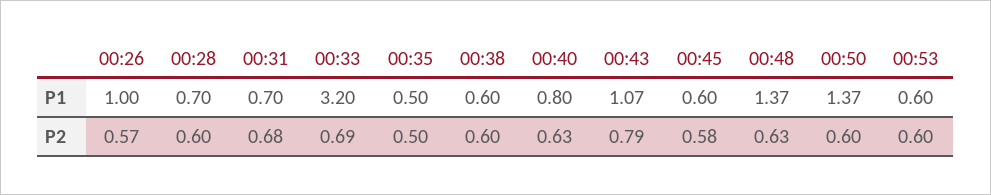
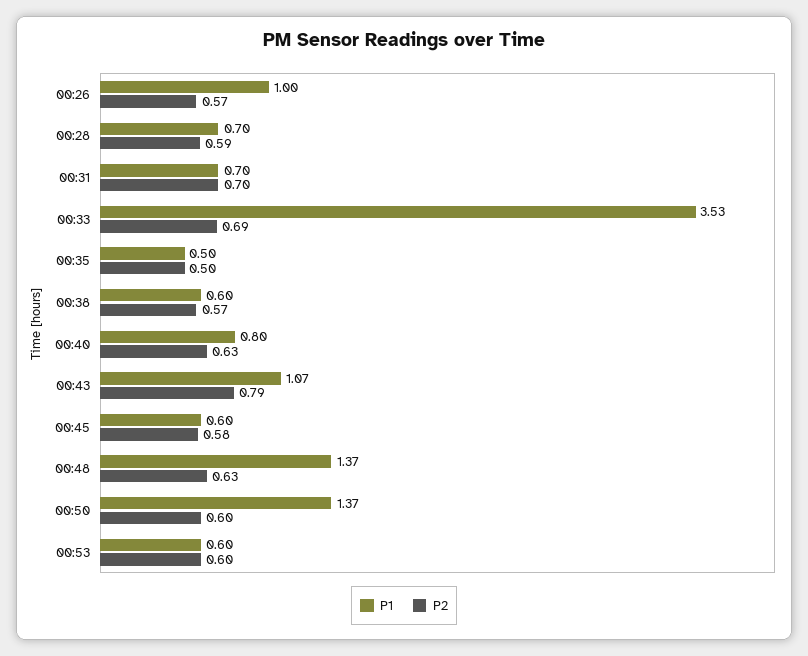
P1, 00:33: 3.2 -> 3.53
P2, 00:28: 0.6 -> 0.59
P2, 00:31: 0.68 -> 0.7
P2, 00:38: 0.6 -> 0.57

